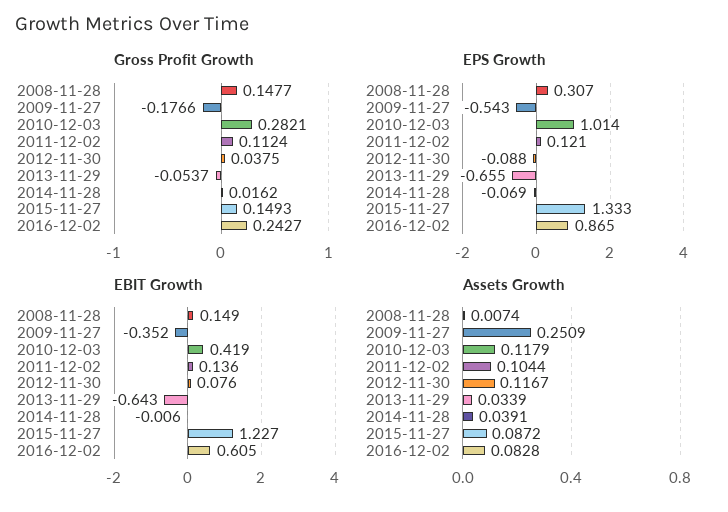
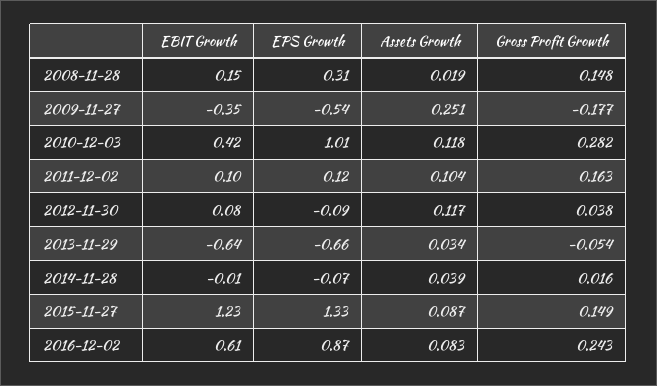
Gross Profit Growth, 2011-12-02: 0.1124 -> 0.163
EBIT Growth, 2011-12-02: 0.136 -> 0.1
Assets Growth, 2008-11-28: 0.0074 -> 0.019

